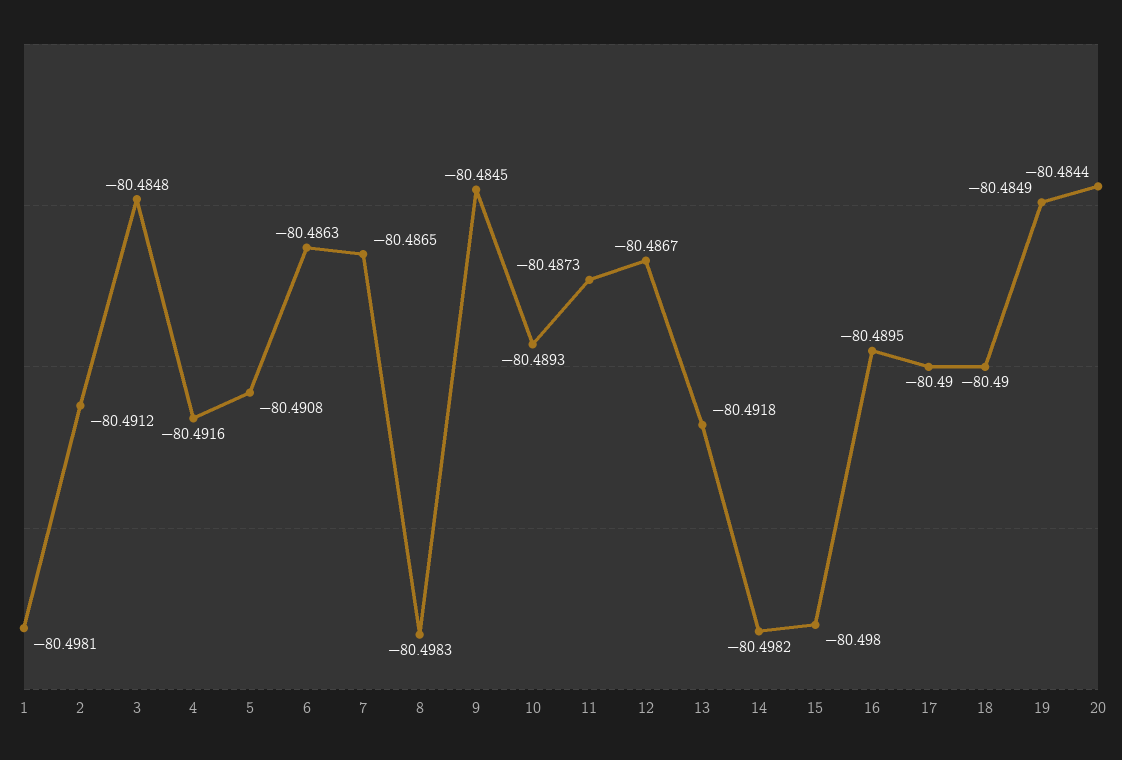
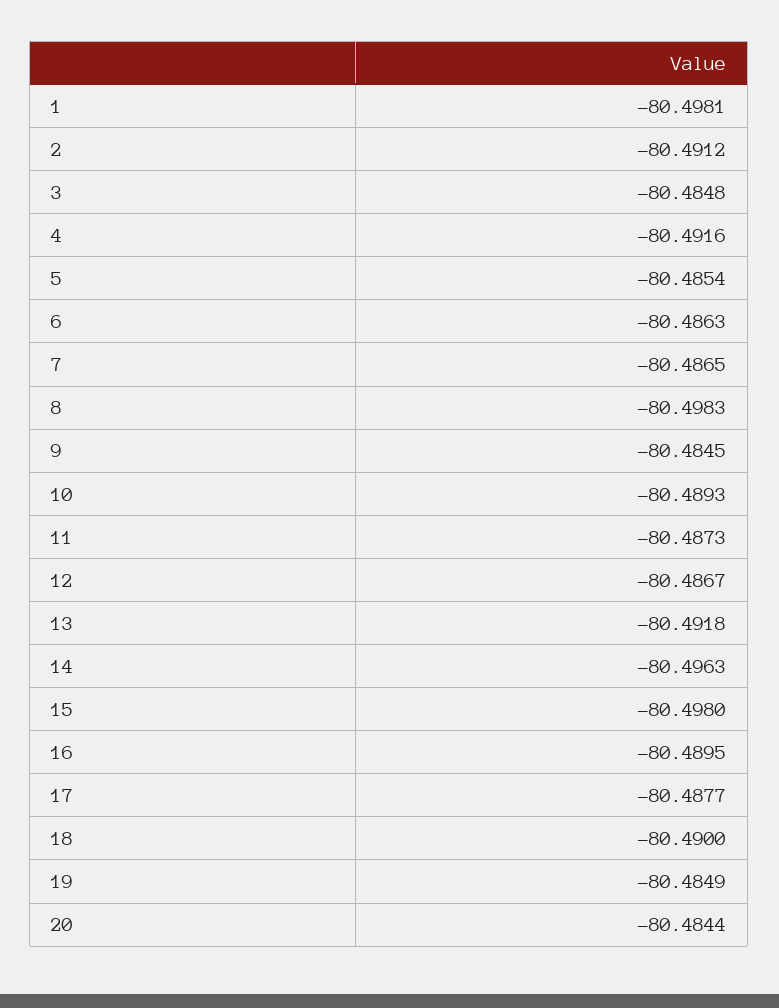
5: -80.4908 -> -80.4854
14: -80.4982 -> -80.4963
17: -80.49 -> -80.4877

